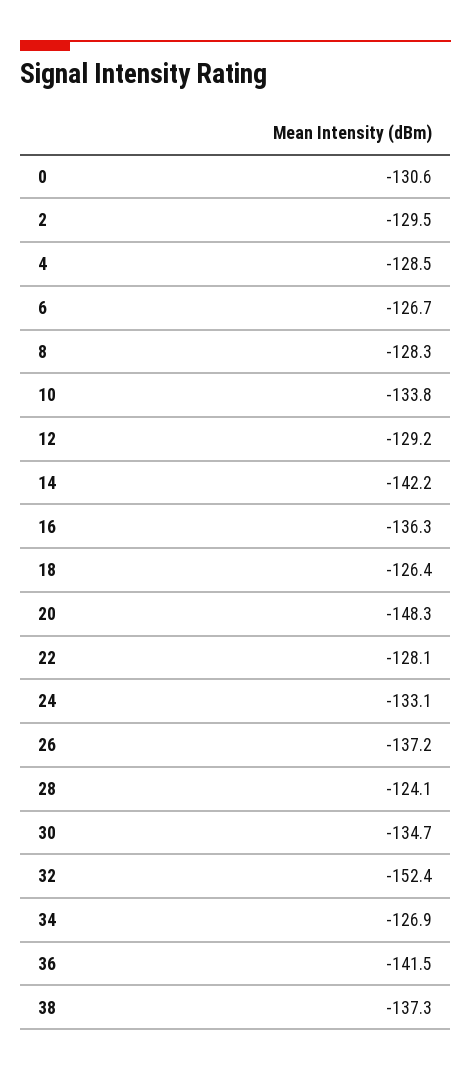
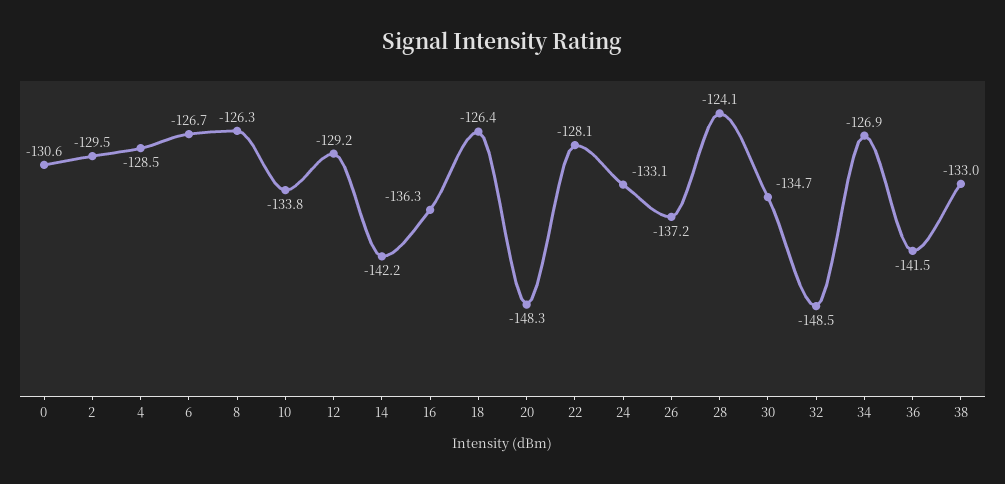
8: -128.3 -> -126.3
32: -152.4 -> -148.5
38: -137.3 -> -133

